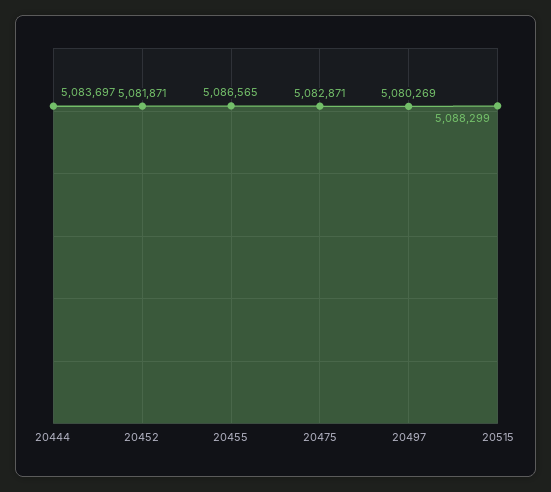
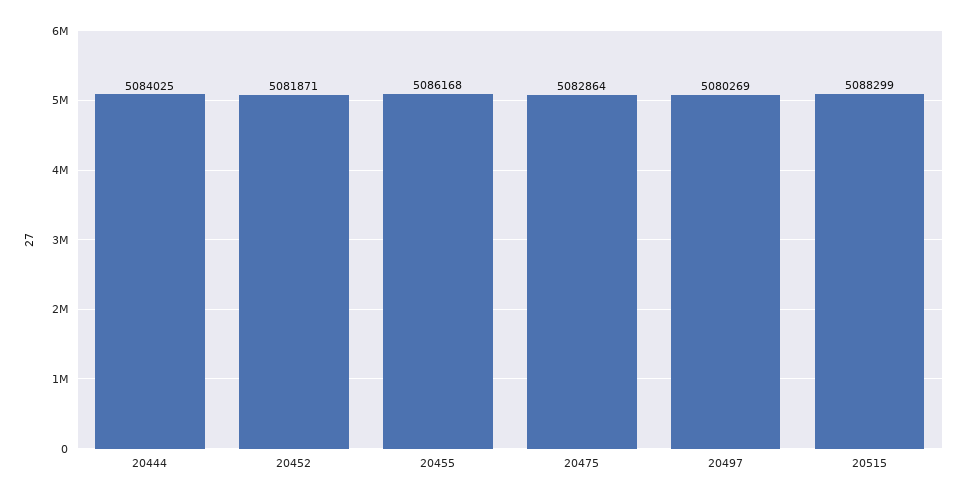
20444: 5083697 -> 5084025
20455: 5086565 -> 5086168
20475: 5082871 -> 5082864

